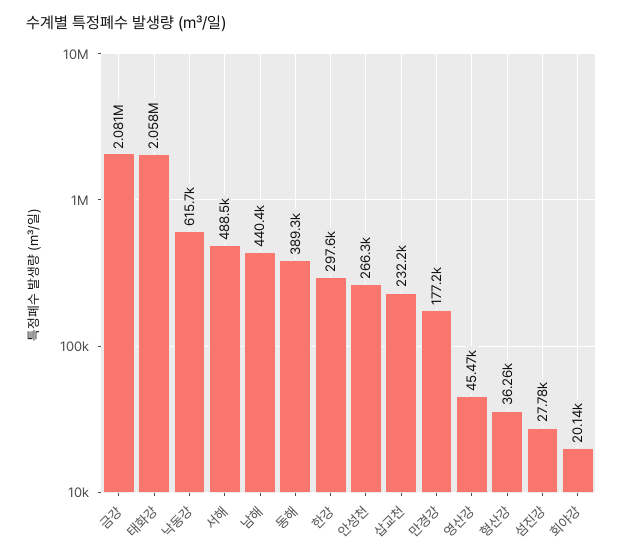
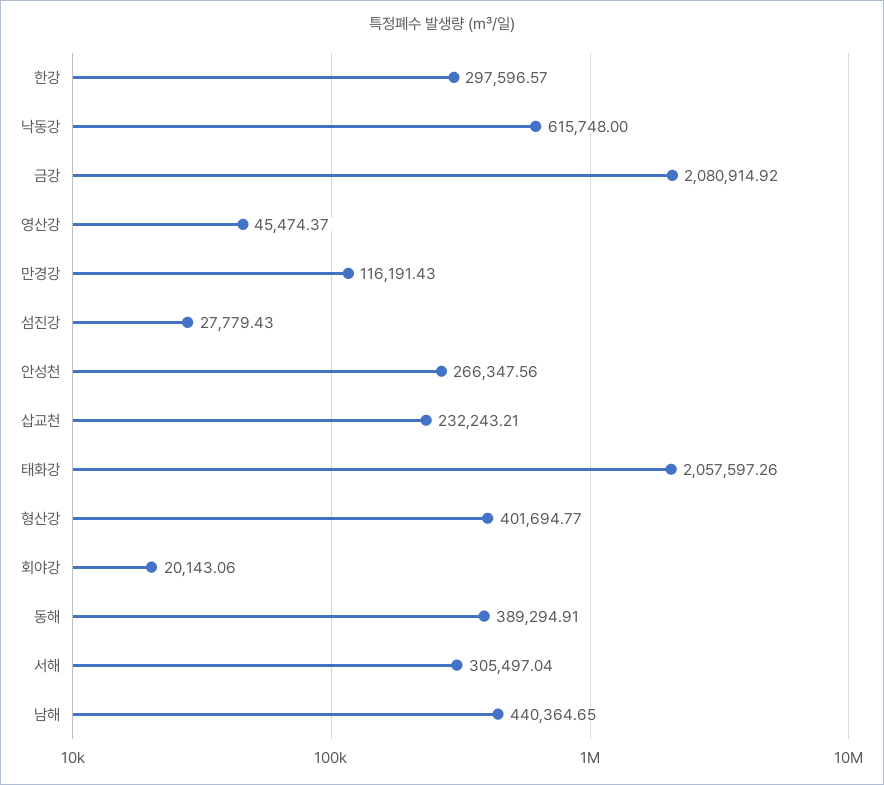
서해: 488500 -> 305497.04
만경강: 177200 -> 116191.43
형산강: 36260 -> 401694.77

